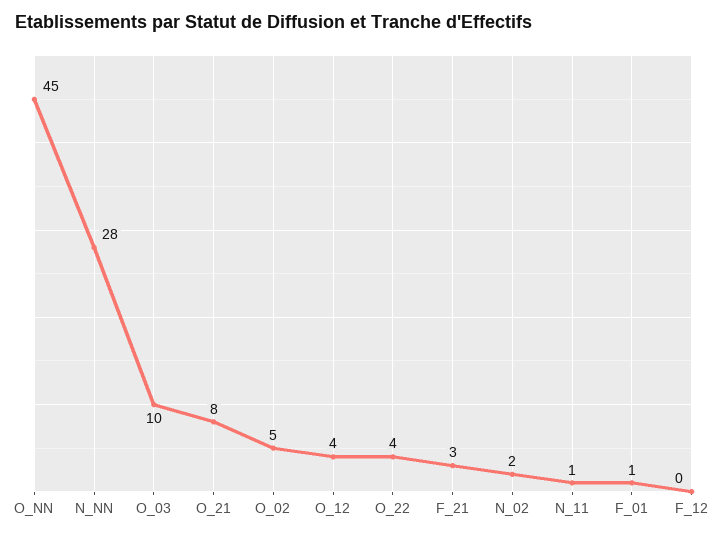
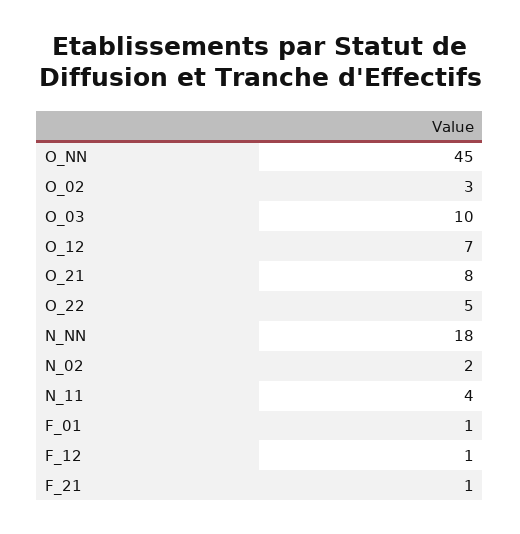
N_NN: 28 -> 18
O_02: 5 -> 3
O_12: 4 -> 7
O_22: 4 -> 5
F_21: 3 -> 1
N_11: 1 -> 4
F_12: 0 -> 1

